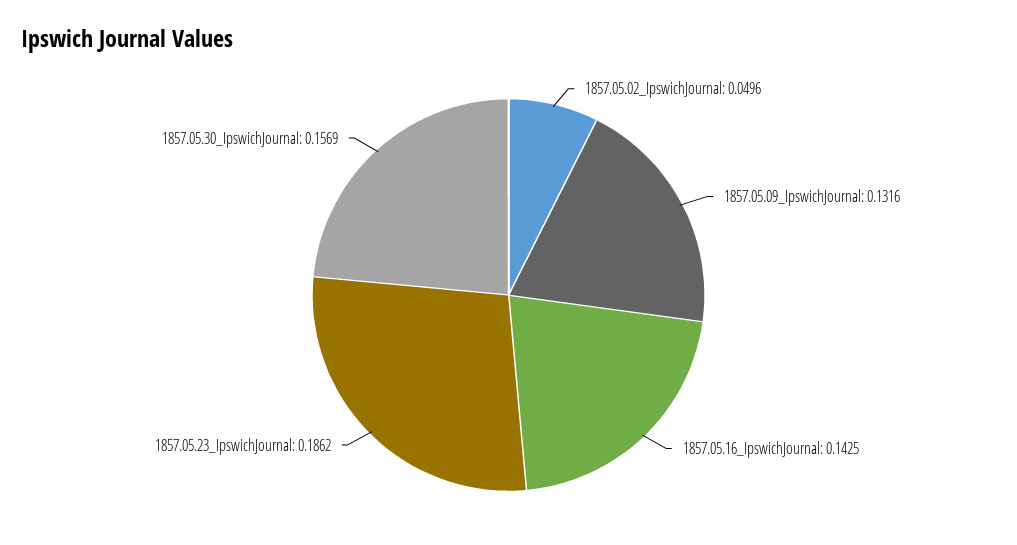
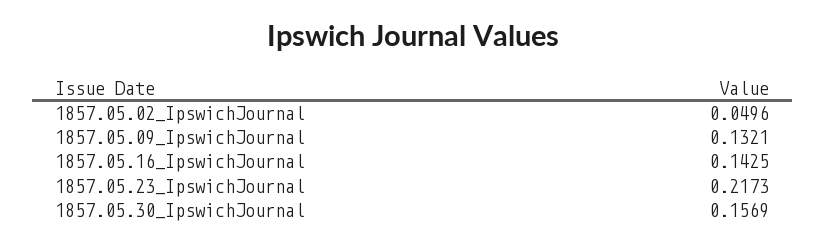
1857.05.09_IpswichJournal: 0.1316 -> 0.1321
1857.05.23_IpswichJournal: 0.1862 -> 0.2173

